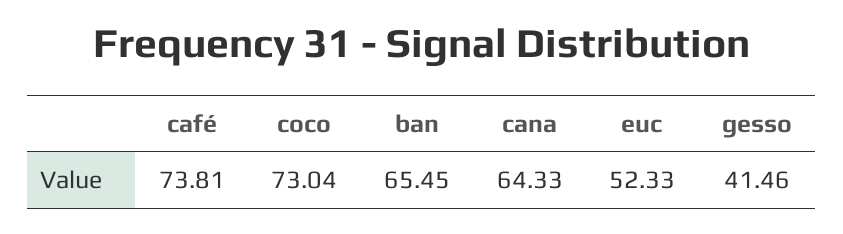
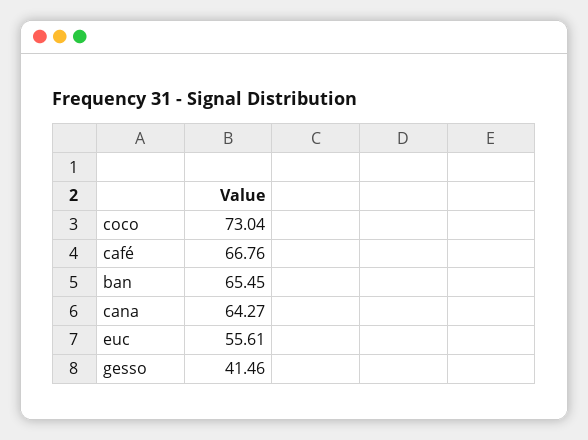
café: 73.81 -> 66.76
cana: 64.33 -> 64.27
euc: 52.33 -> 55.61

